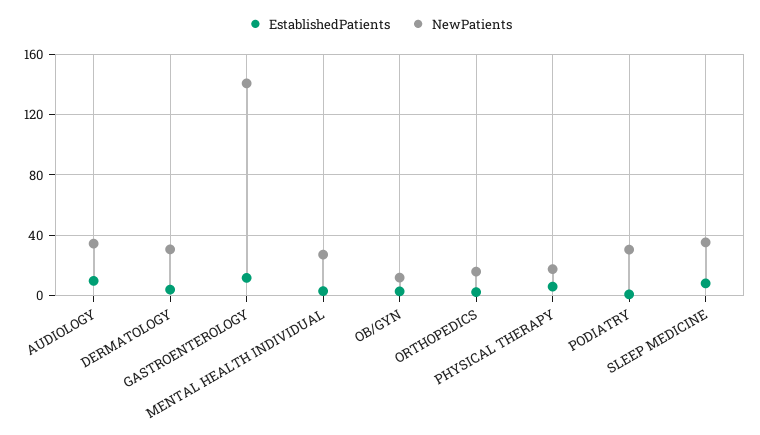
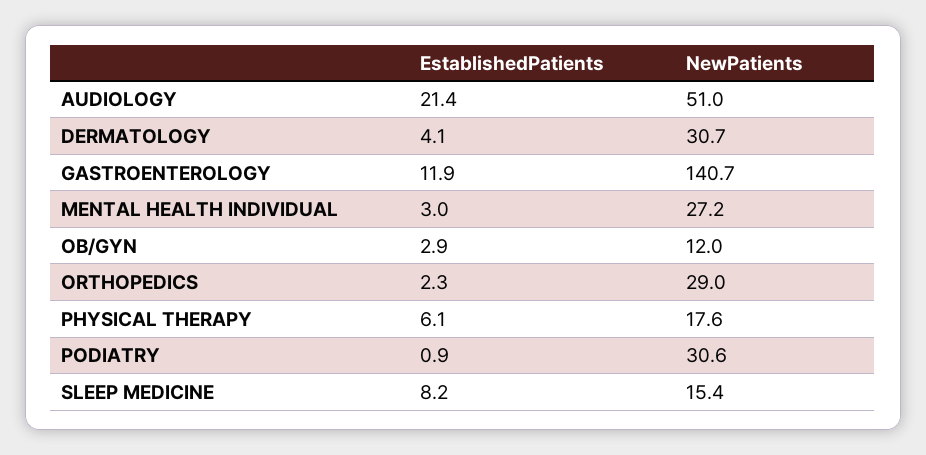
EstablishedPatients, AUDIOLOGY: 10 -> 21.4
NewPatients, AUDIOLOGY: 35 -> 51
NewPatients, ORTHOPEDICS: 15 -> 29
NewPatients, SLEEP MEDICINE: 35 -> 15.4

